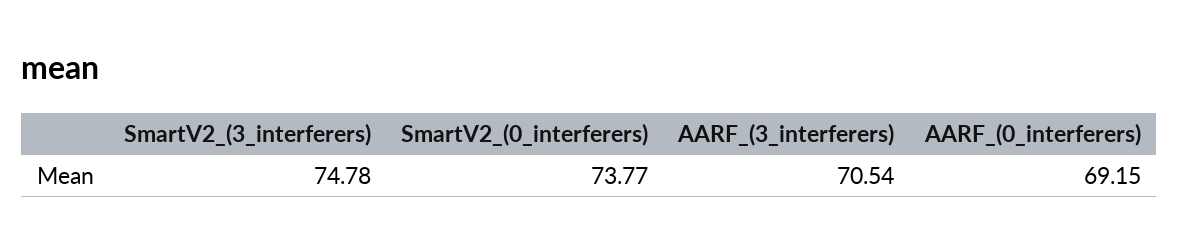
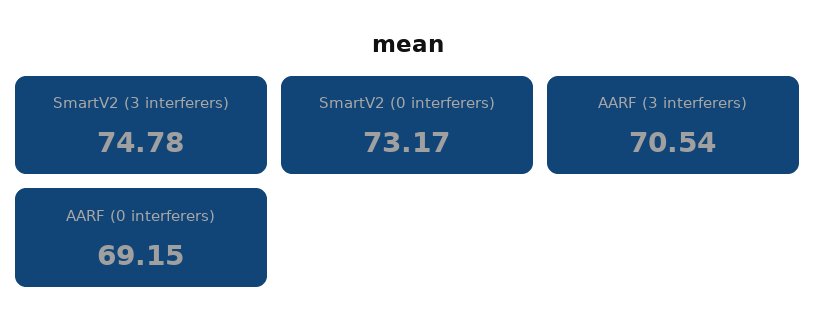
SmartV2_(0_interferers): 73.77 -> 73.17

